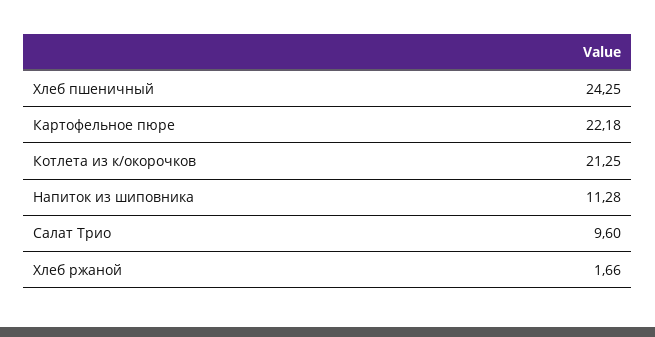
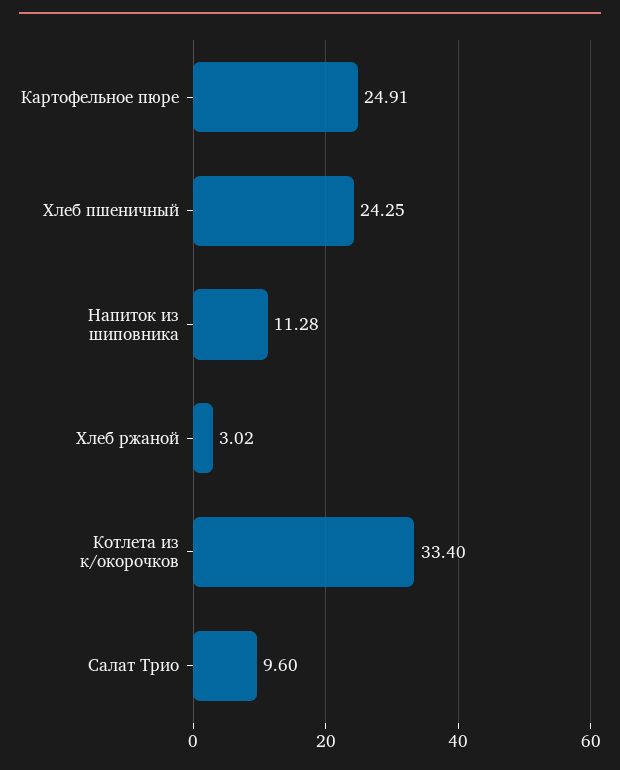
Картофельное пюре: 22.18 -> 24.91
Котлета из к/окорочков: 21.25 -> 33.4
Хлеб ржаной: 1.66 -> 3.02

